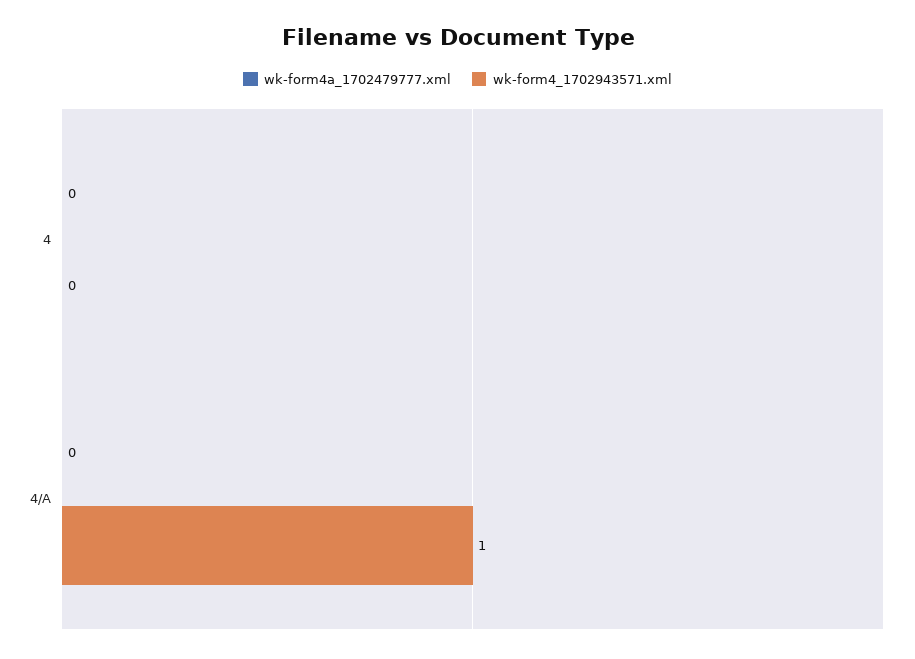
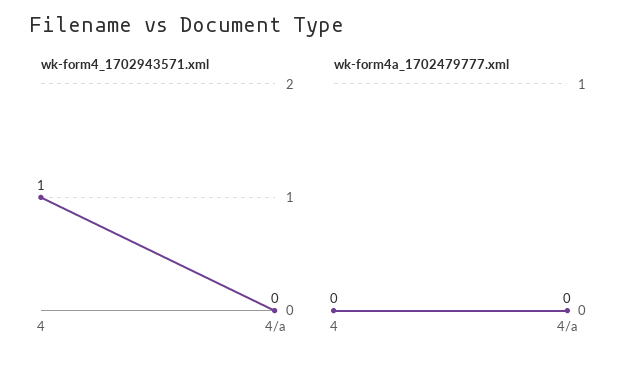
wk-form4_1702943571.xml, 4: 0 -> 1
wk-form4_1702943571.xml, 4/A: 1 -> 0

